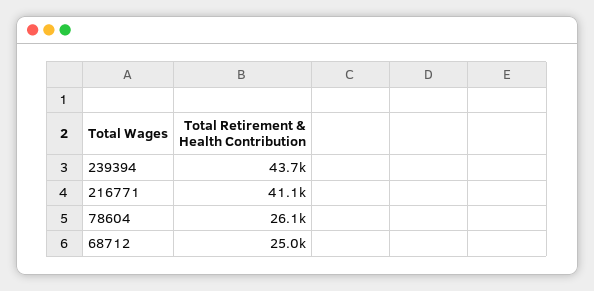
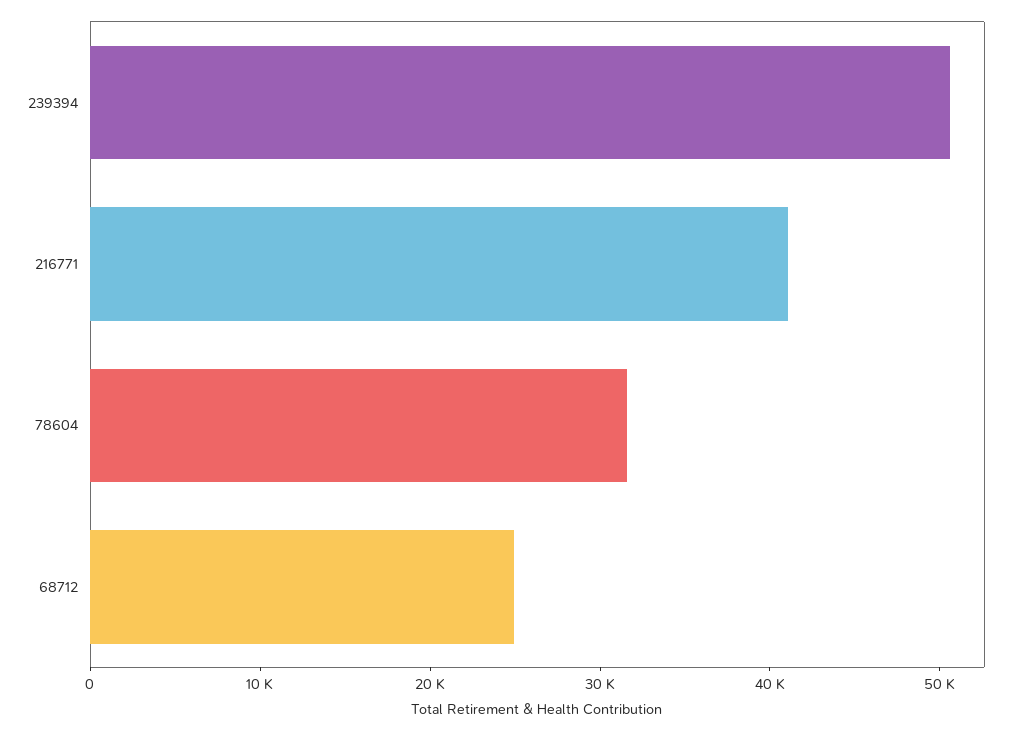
239394: 43700 -> 50000
78604: 26100 -> 32000

